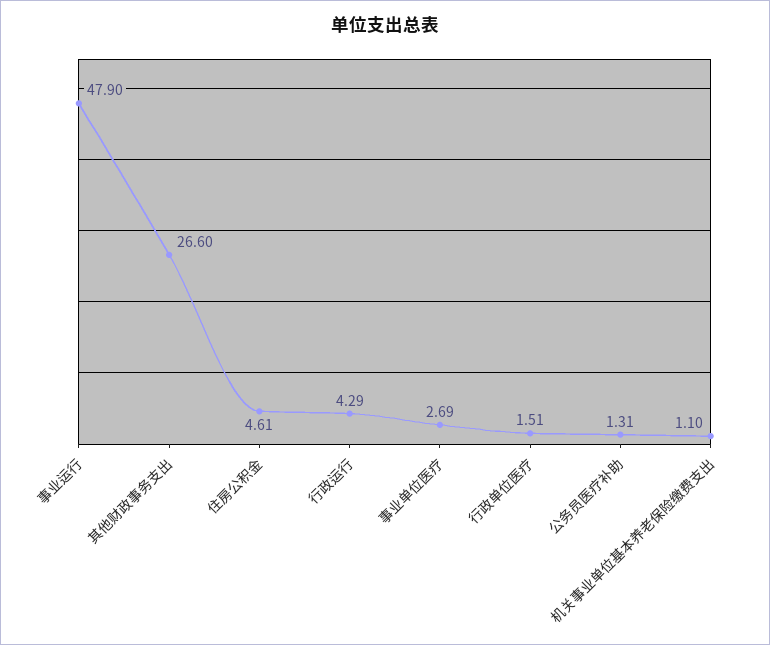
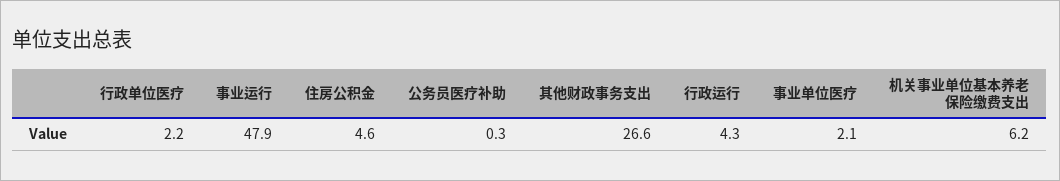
事业单位医疗: 2.69 -> 2.1
行政单位医疗: 1.51 -> 2.2
公务员医疗补助: 1.31 -> 0.3
机关事业单位基本养老保险缴费支出: 1.1 -> 6.2

